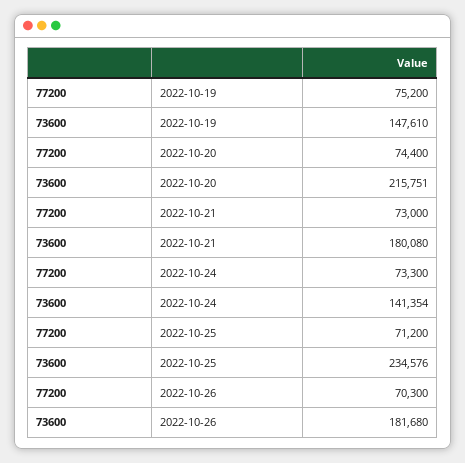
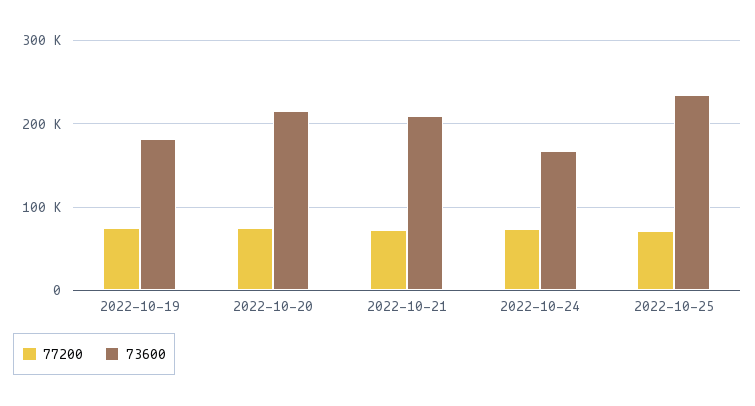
73600, 2022-10-19: 147610 -> 180000
73600, 2022-10-21: 180080 -> 210000
73600, 2022-10-24: 141354 -> 170000
77200, 2022-10-26: 70300 -> none
73600, 2022-10-26: 181680 -> none

